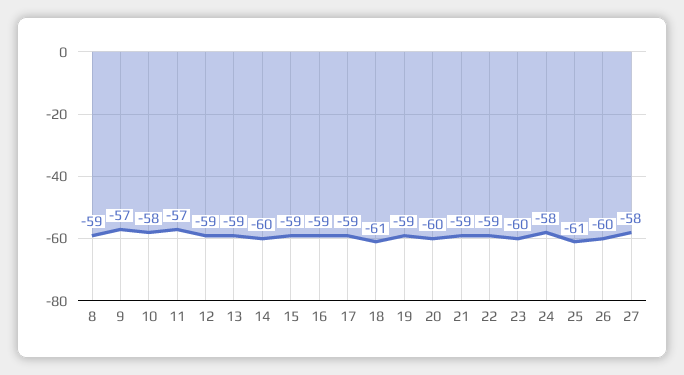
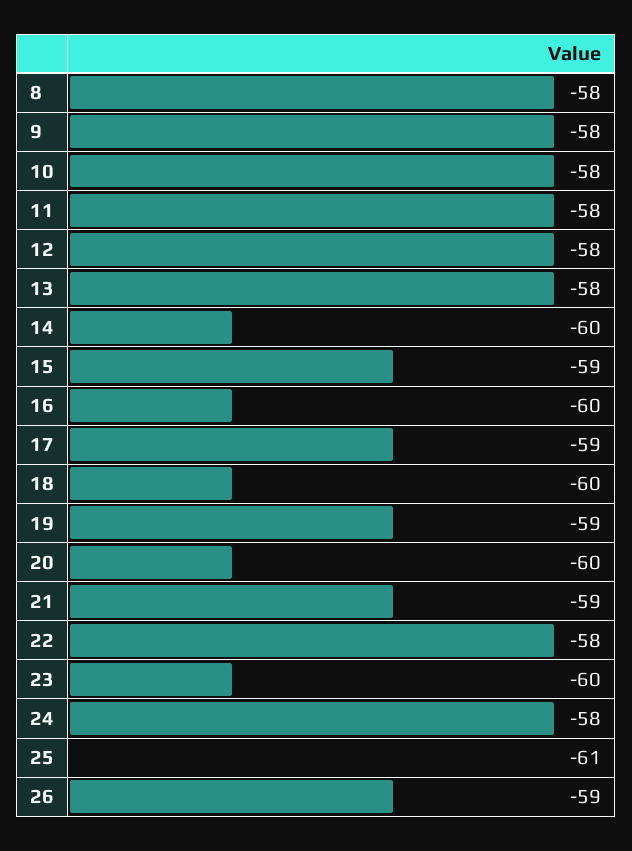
8: -59 -> -58
9: -57 -> -58
11: -57 -> -58
12: -59 -> -58
13: -59 -> -58
16: -59 -> -60
18: -61 -> -60
22: -59 -> -58
26: -60 -> -59
27: -58 -> none

